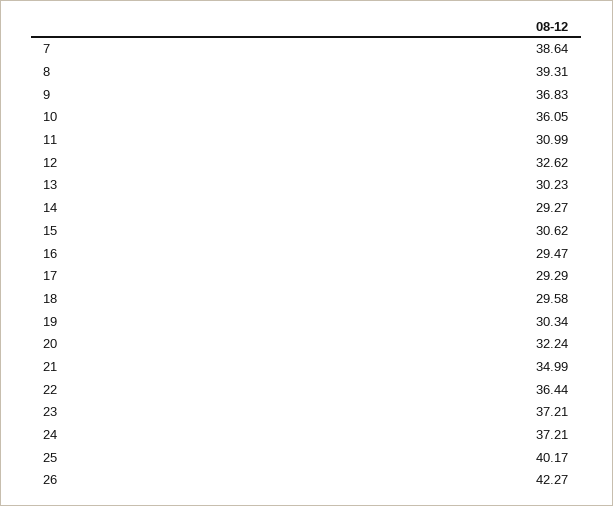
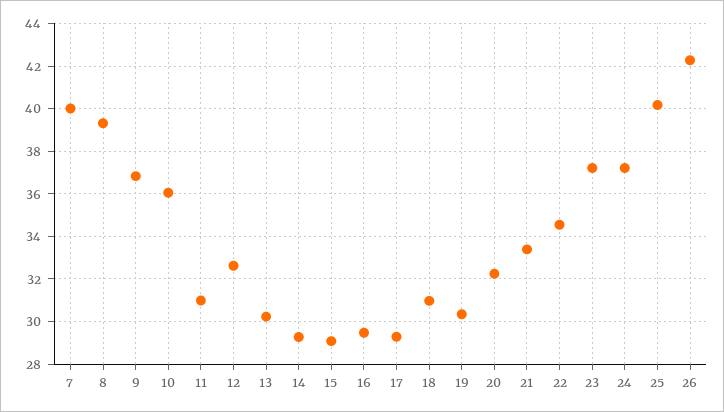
7: 38.64 -> 40
15: 30.62 -> 29
18: 29.58 -> 31
21: 34.99 -> 33.5
22: 36.44 -> 34.5

